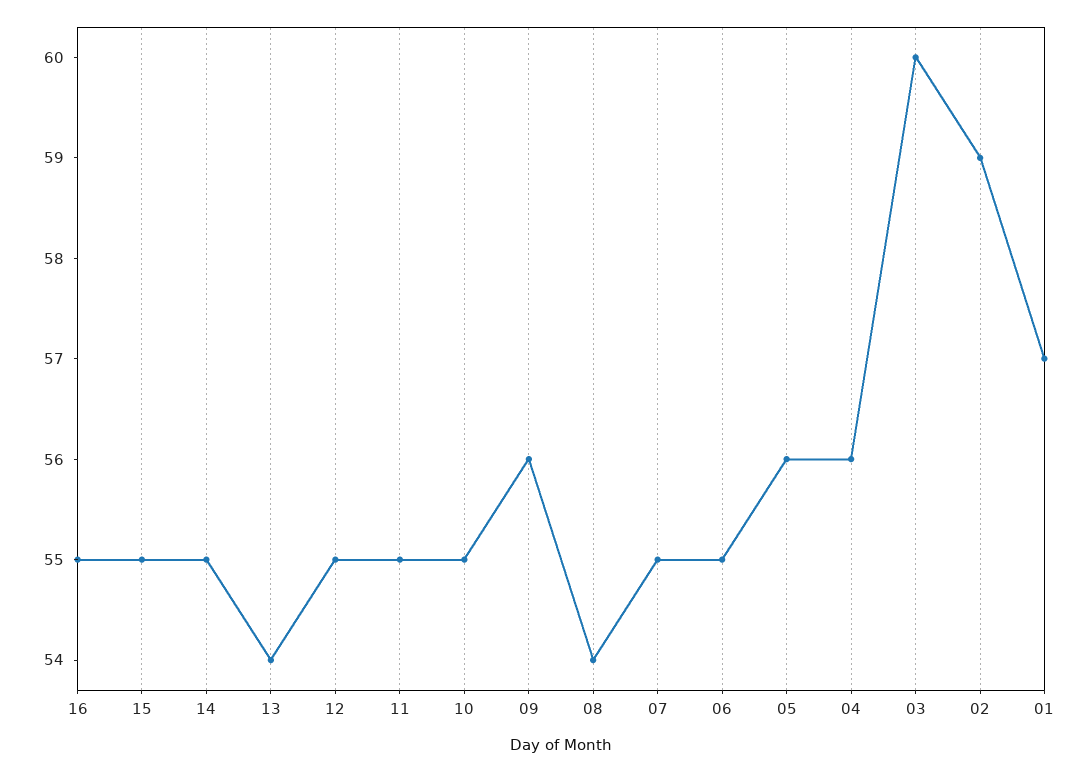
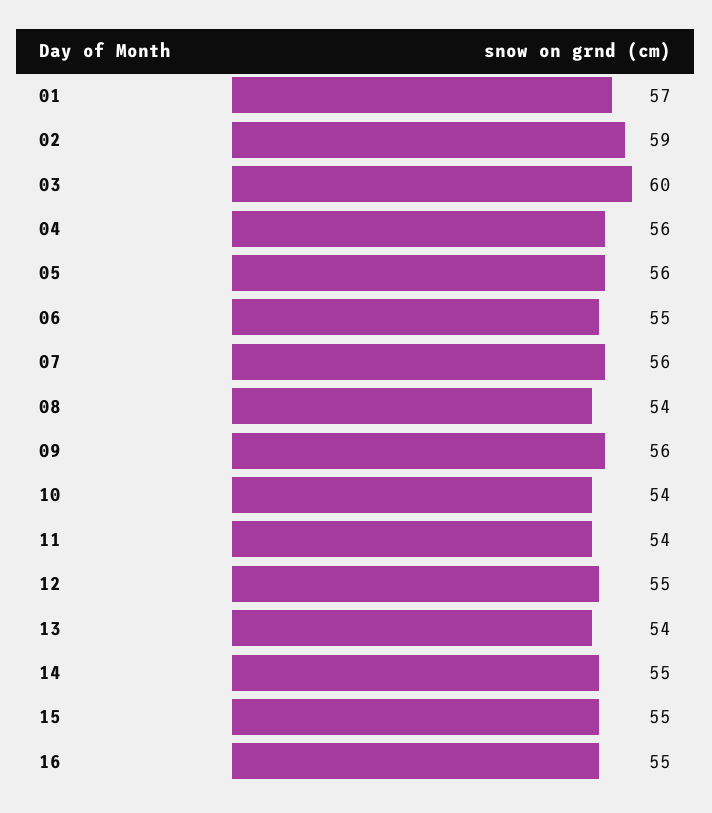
11: 55 -> 54
10: 55 -> 54
07: 55 -> 56

